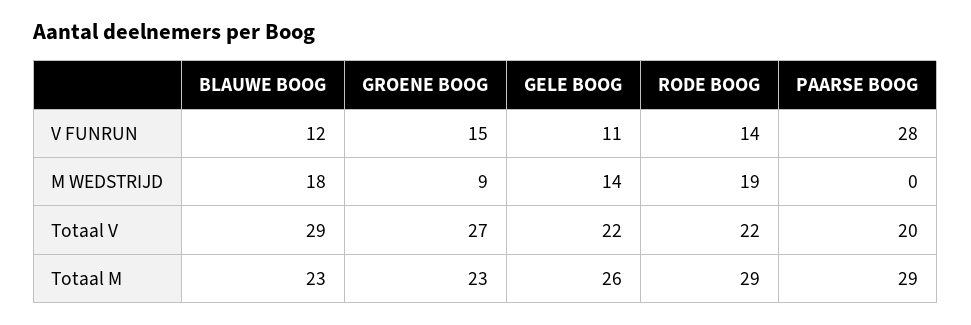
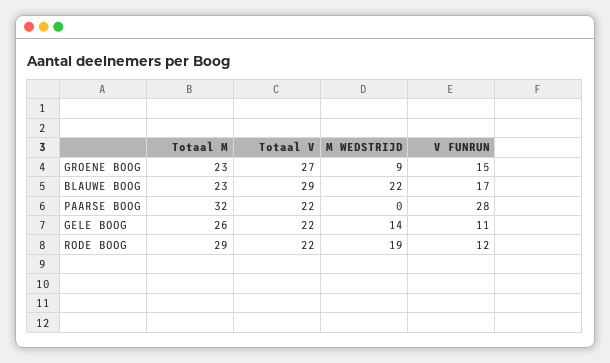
BLAUWE BOOG, V FUNRUN: 12 -> 17
RODE BOOG, V FUNRUN: 14 -> 12
BLAUWE BOOG, M WEDSTRIJD: 18 -> 22
PAARSE BOOG, Totaal V: 20 -> 22
PAARSE BOOG, Totaal M: 29 -> 32

